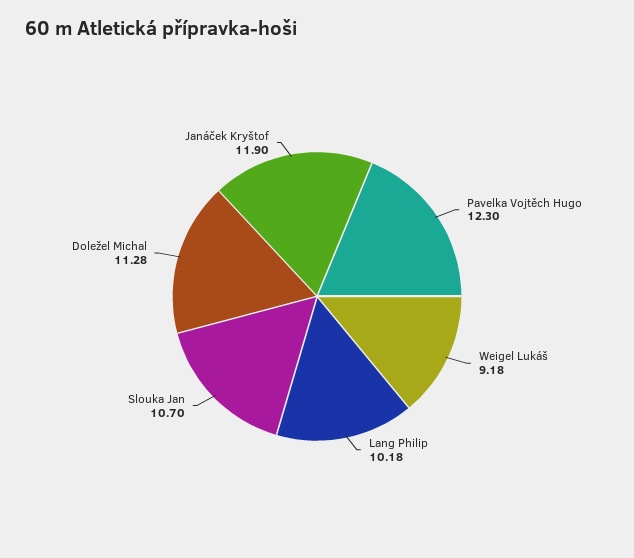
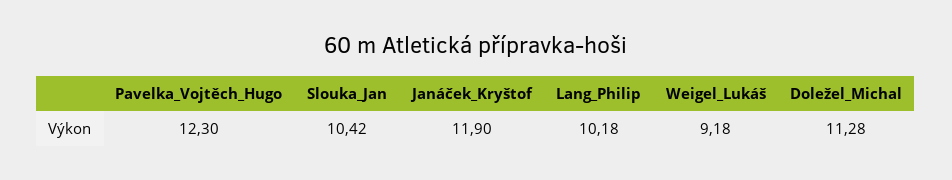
Slouka Jan: 10.7 -> 10.42

